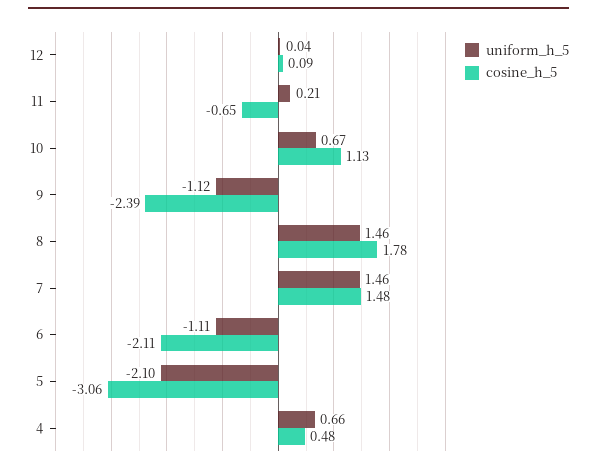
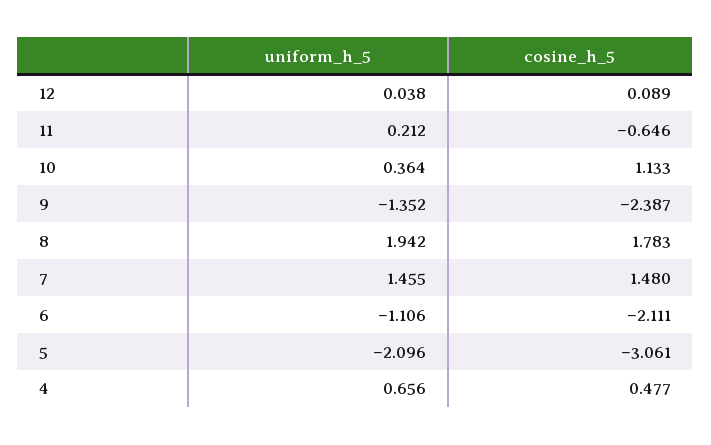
uniform_h_5, 10: 0.67 -> 0.364
uniform_h_5, 9: -1.12 -> -1.352
uniform_h_5, 8: 1.46 -> 1.942

